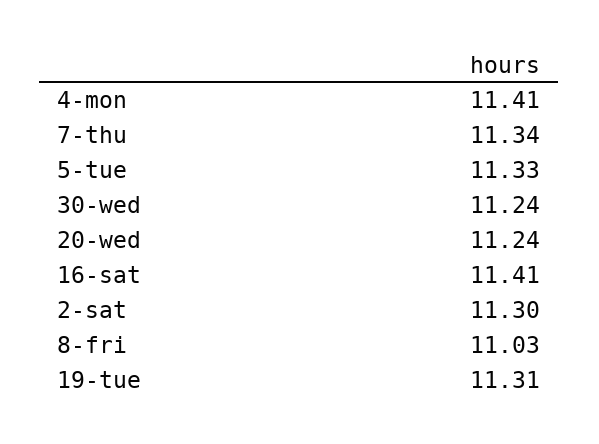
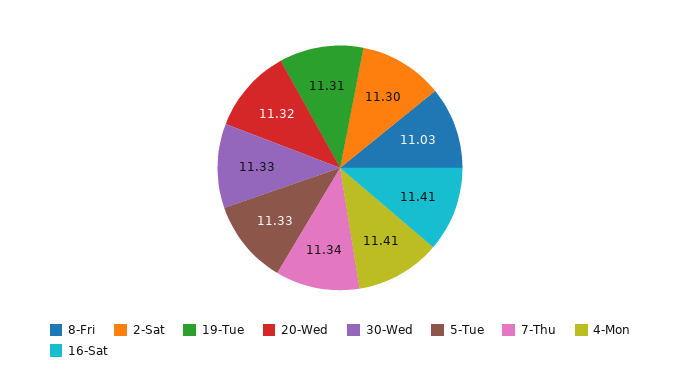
30-wed: 11.24 -> 11.33
20-wed: 11.24 -> 11.32

